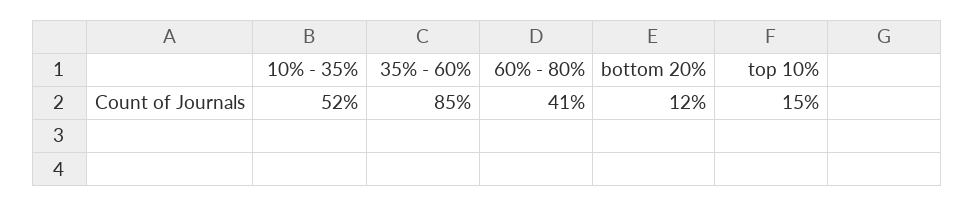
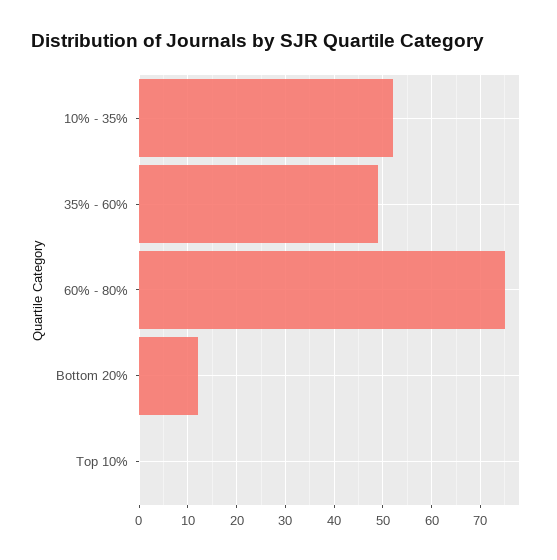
35% - 60%: 85 -> 50
60% - 80%: 41 -> 75
top 10%: 15 -> 0

